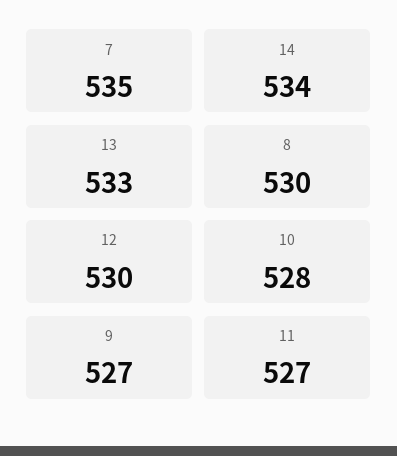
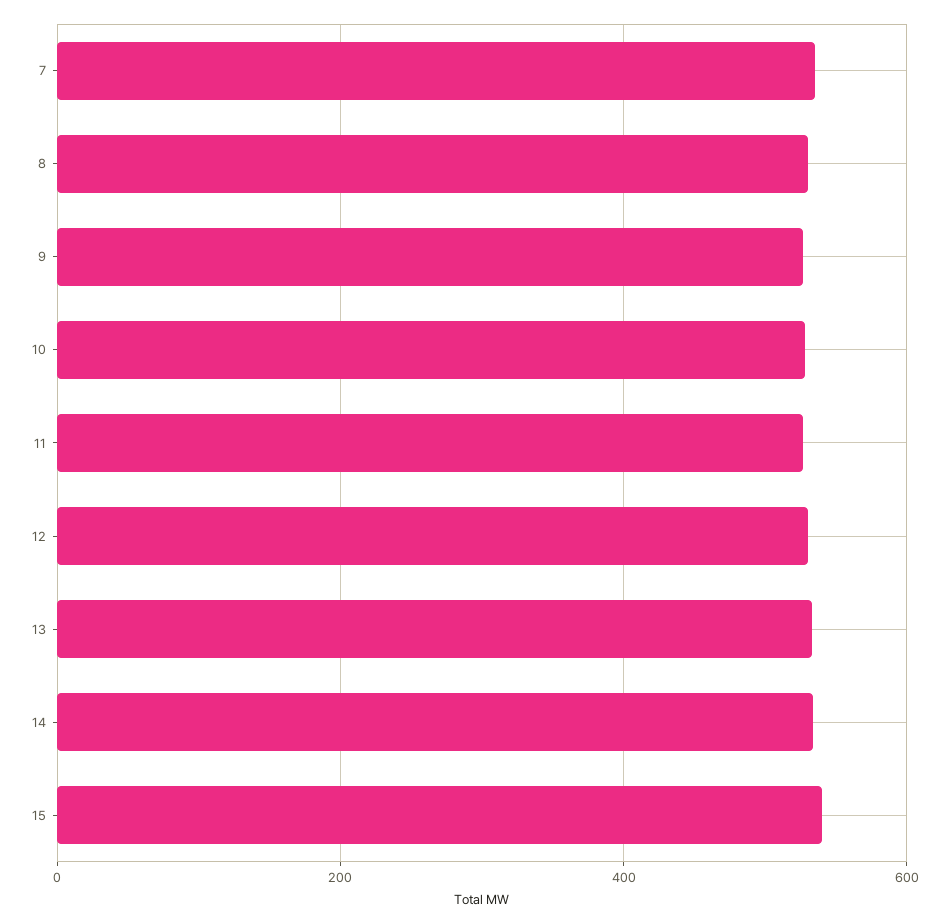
15: none -> 540

